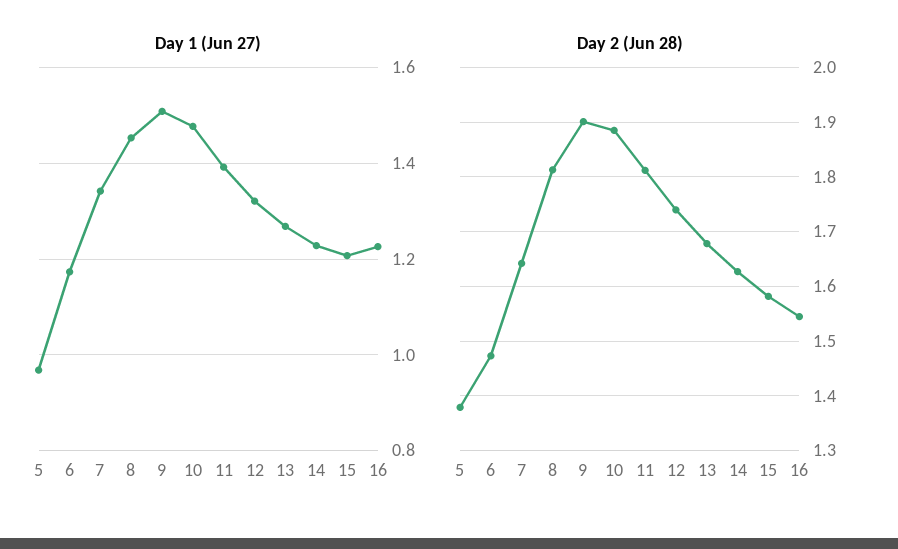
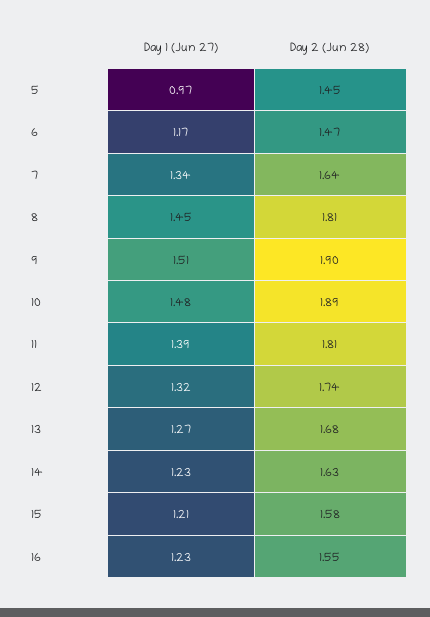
Day 2 (Jun 28), 5: 1.38 -> 1.45

